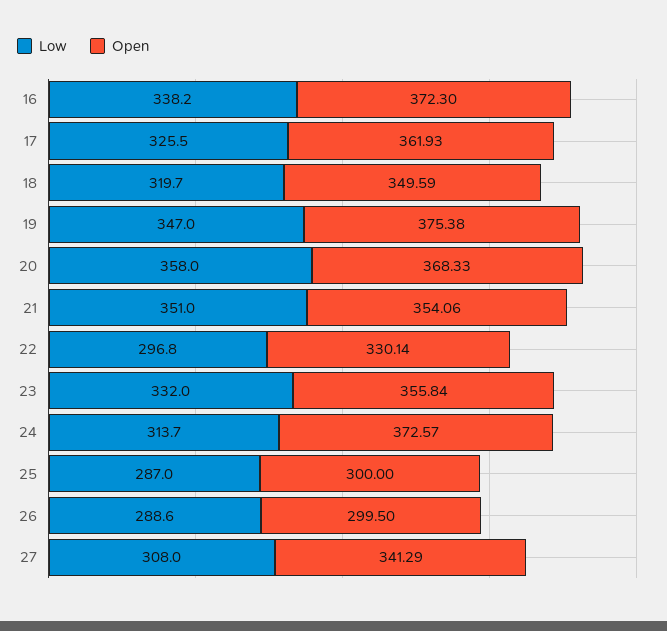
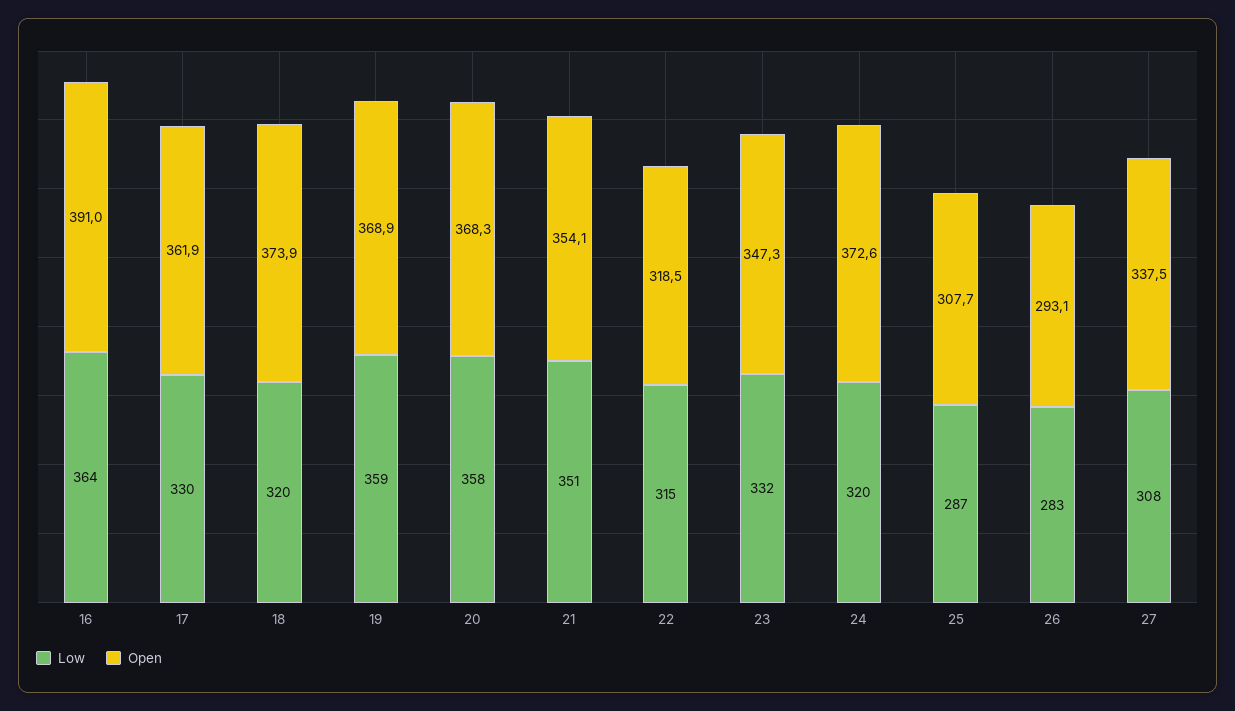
Low, 16: 338.2 -> 364
Open, 16: 372.3 -> 391
Low, 17: 325.5 -> 330
Open, 18: 349.59 -> 373.9
Low, 19: 347 -> 359
Open, 19: 375.38 -> 368.9
Low, 22: 296.8 -> 315
Open, 22: 330.14 -> 318.5
Open, 23: 355.84 -> 347.3
Low, 24: 313.7 -> 320
Open, 25: 300 -> 307.7
Low, 26: 288.6 -> 283
Open, 26: 299.5 -> 293.1
Open, 27: 341.29 -> 337.5

